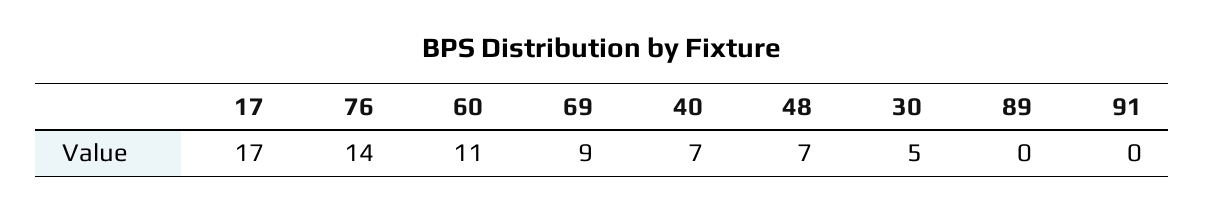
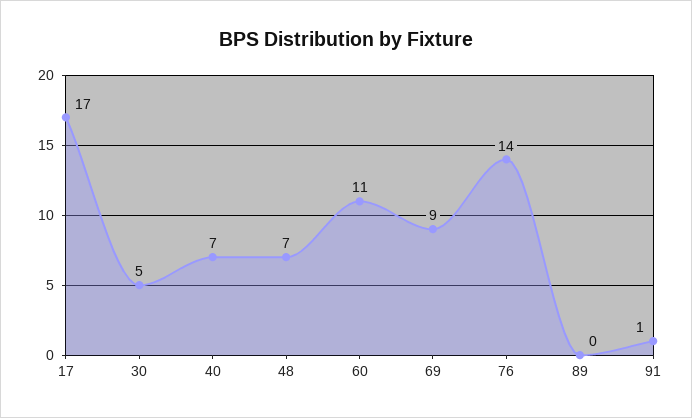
91: 0 -> 1

